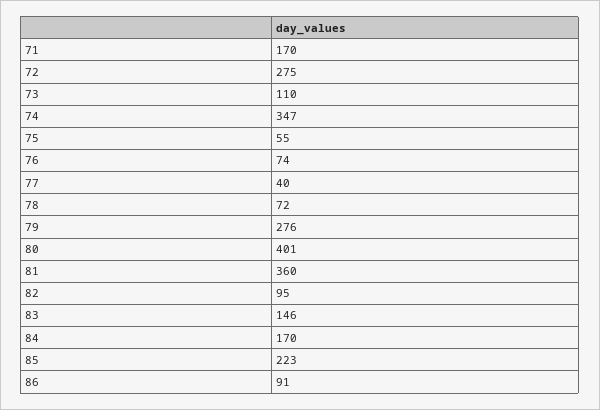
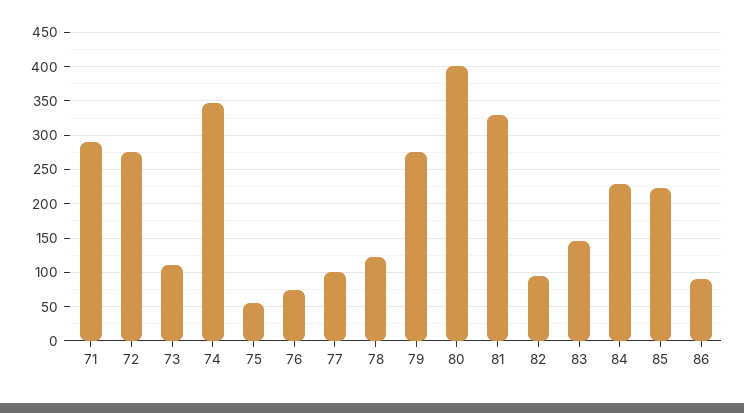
71: 170 -> 290
77: 40 -> 100
78: 72 -> 120
81: 360 -> 330
84: 170 -> 230

